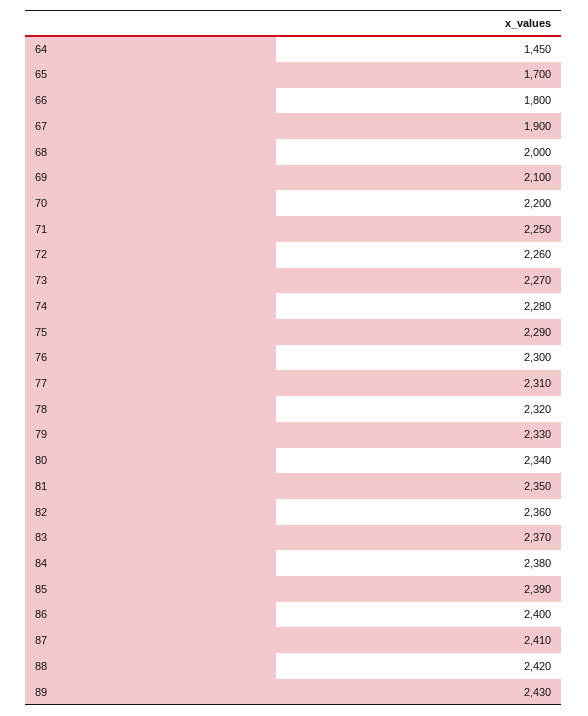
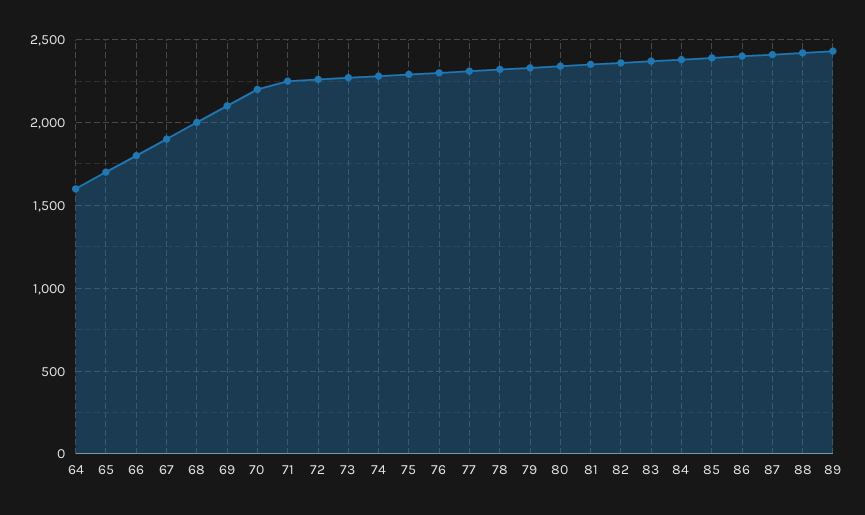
64: 1450 -> 1600

